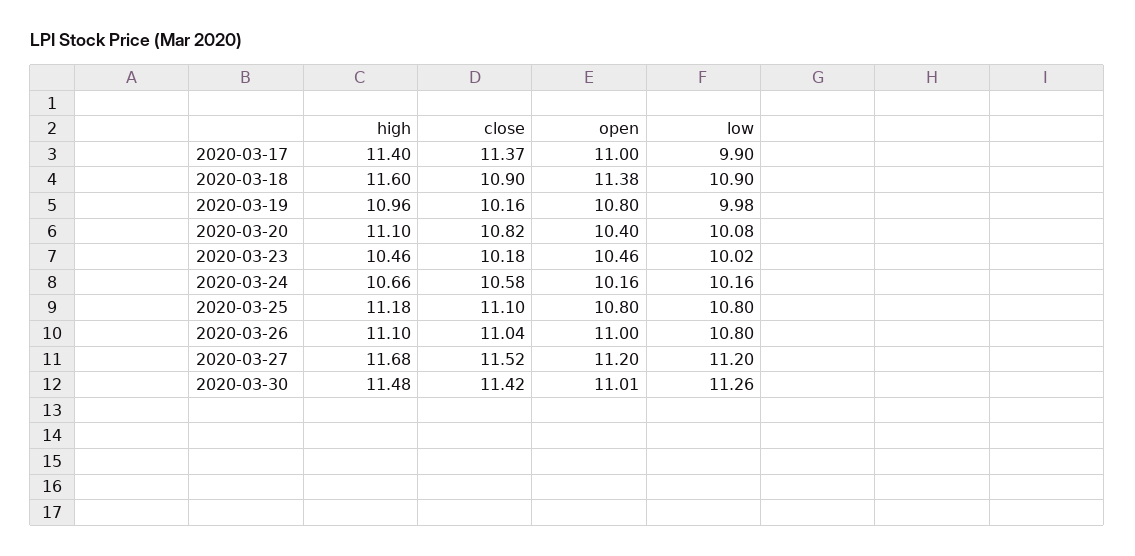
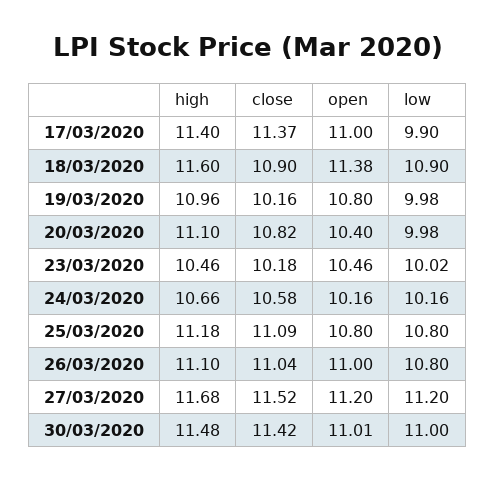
low, 2020-03-20: 10.08 -> 9.98
close, 2020-03-25: 11.1 -> 11.09
low, 2020-03-30: 11.26 -> 11

